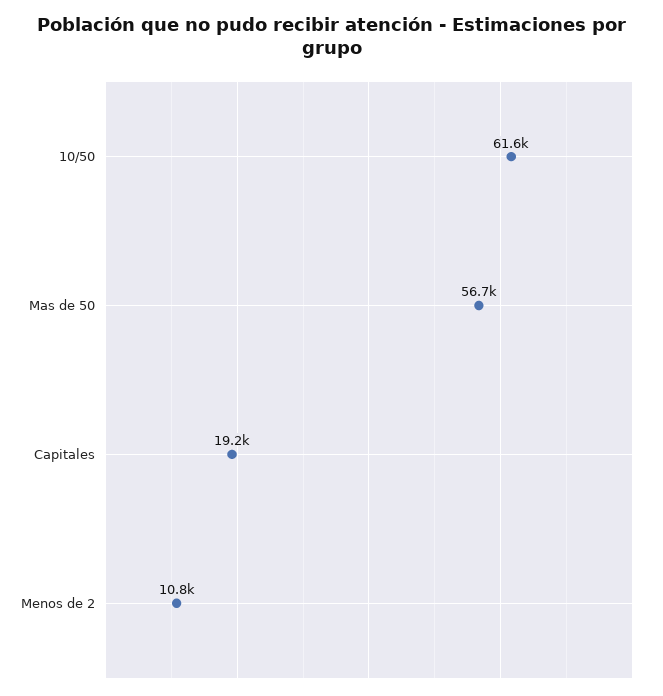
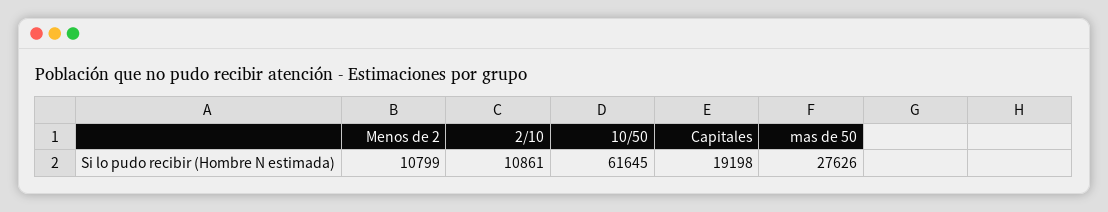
Mas de 50: 56700 -> 27626
2/10: none -> 10861

